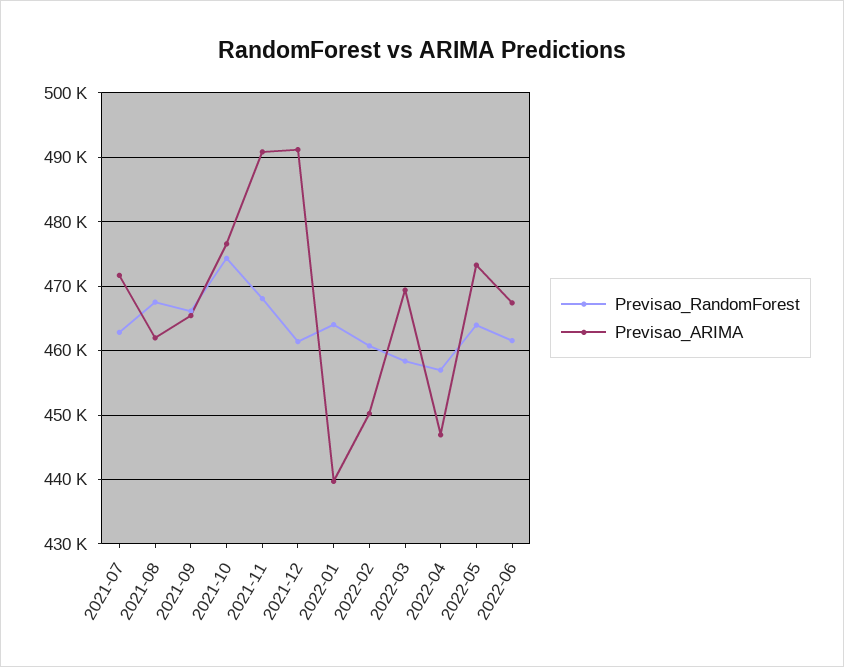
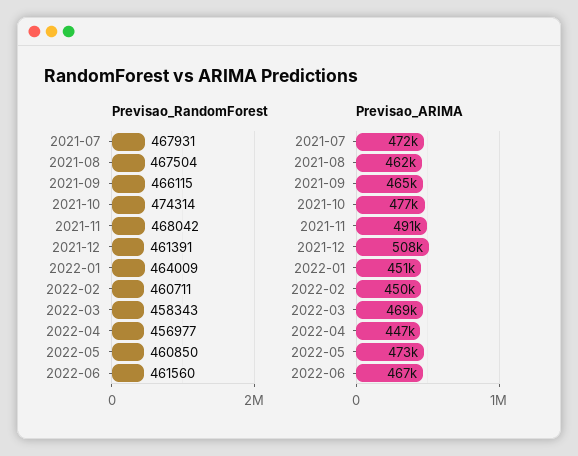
Previsao_RandomForest, 2021-07: 463000 -> 467931
Previsao_ARIMA, 2021-12: 491000 -> 508000
Previsao_ARIMA, 2022-01: 440000 -> 451000
Previsao_RandomForest, 2022-05: 464000 -> 460850

